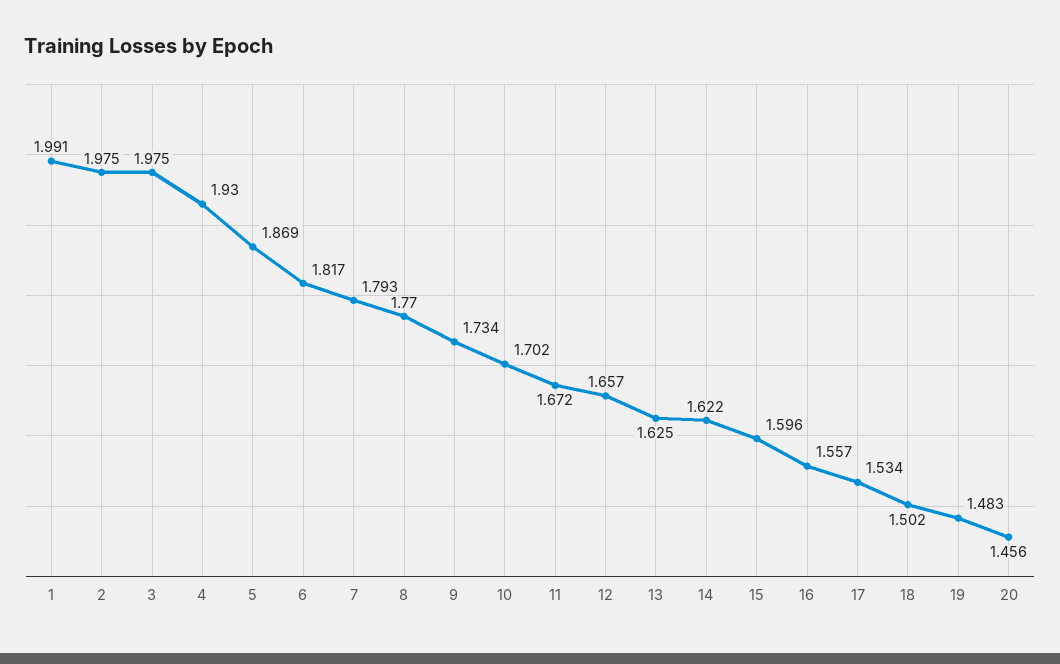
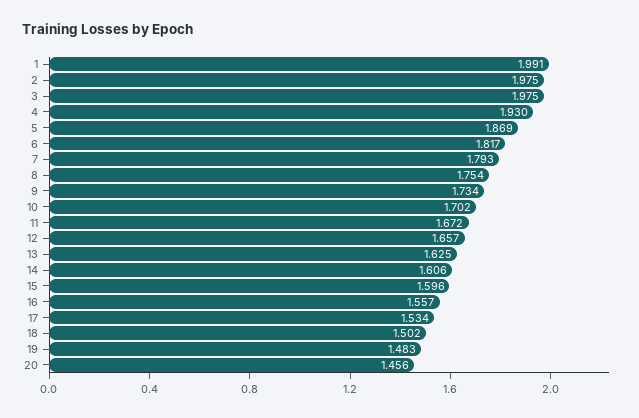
8: 1.77 -> 1.754
14: 1.622 -> 1.606

